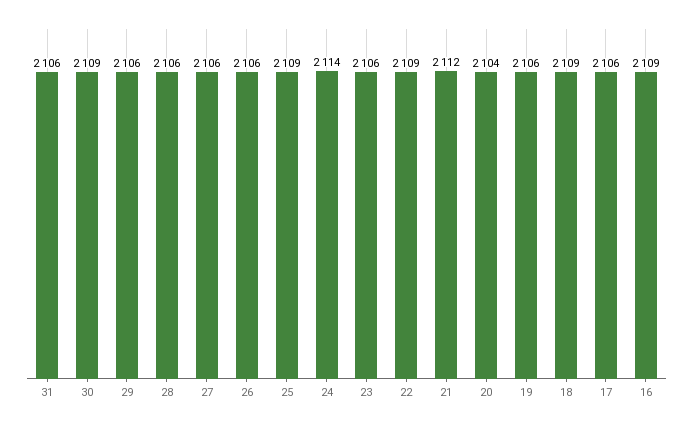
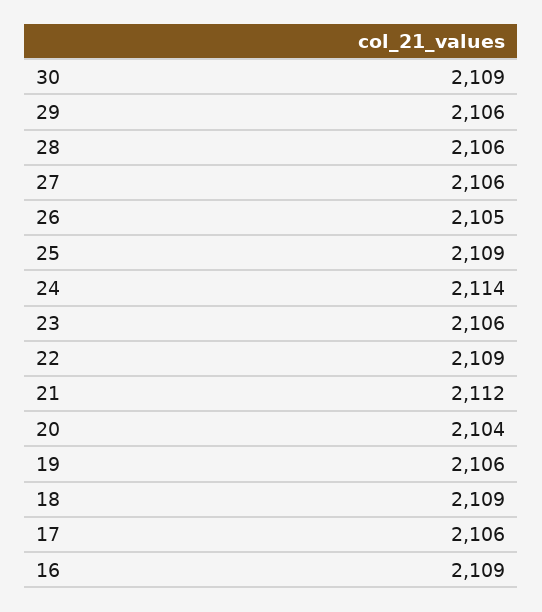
31: 2106 -> none
26: 2106 -> 2105

